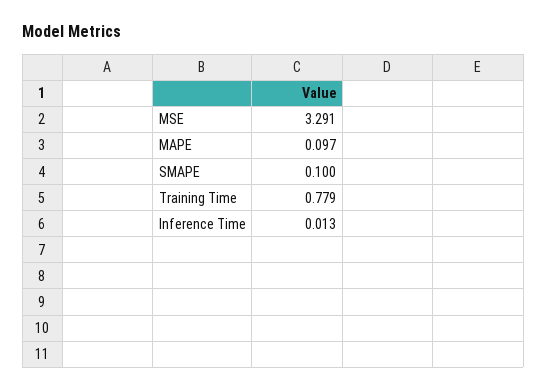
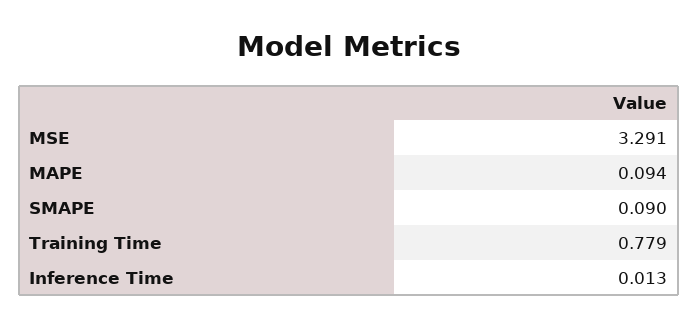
MAPE: 0.097 -> 0.094
SMAPE: 0.1 -> 0.09

